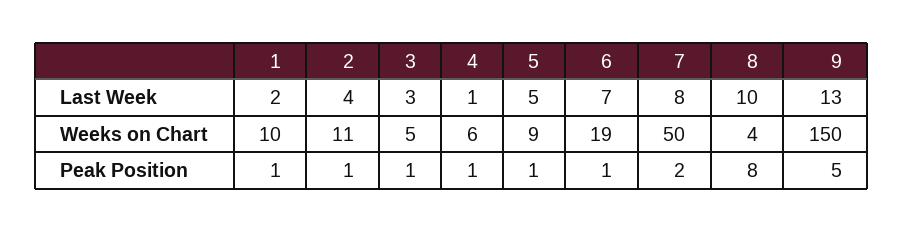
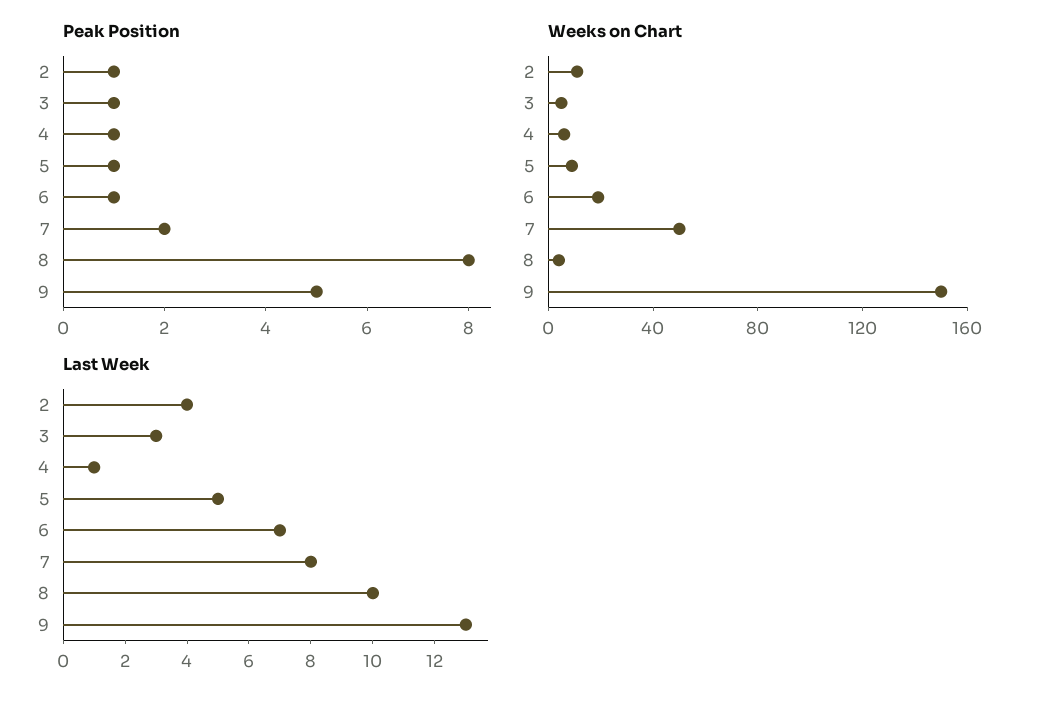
Last Week, 1: 2 -> none
Weeks on Chart, 1: 10 -> none
Peak Position, 1: 1 -> none

